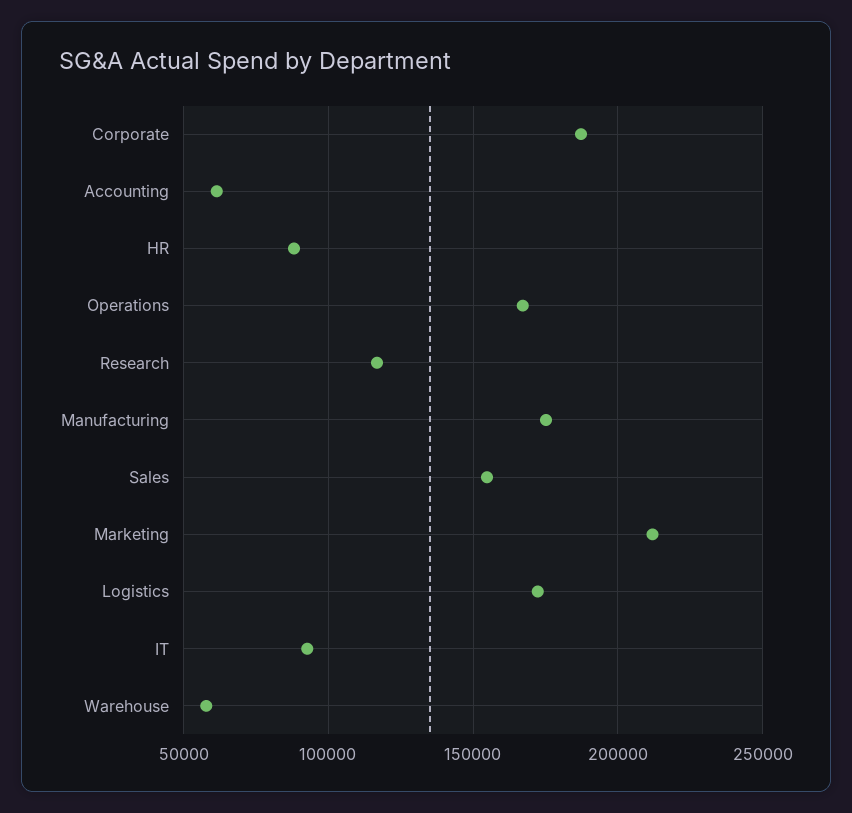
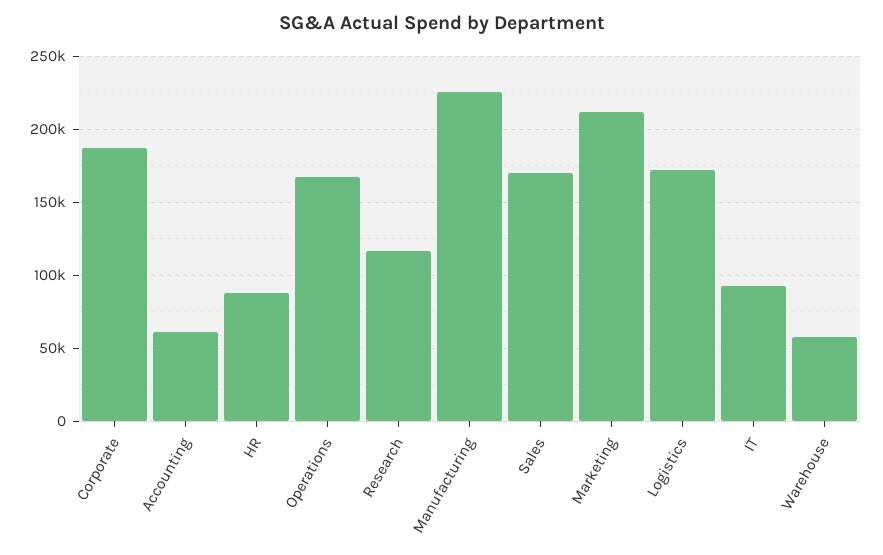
Manufacturing: 175000 -> 225000
Sales: 155000 -> 170000

